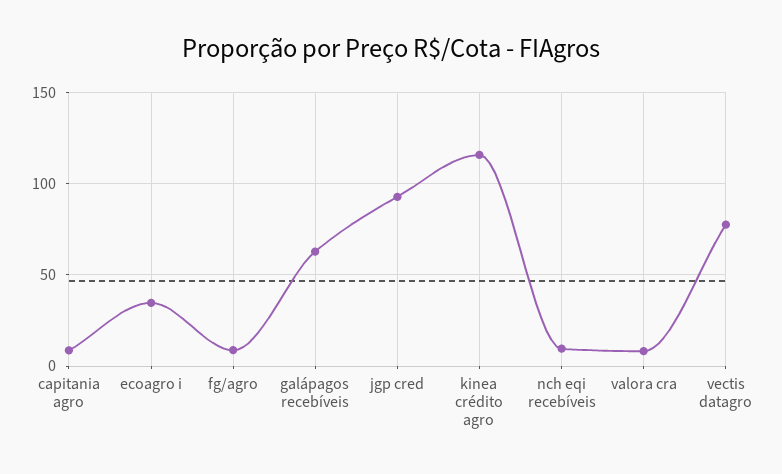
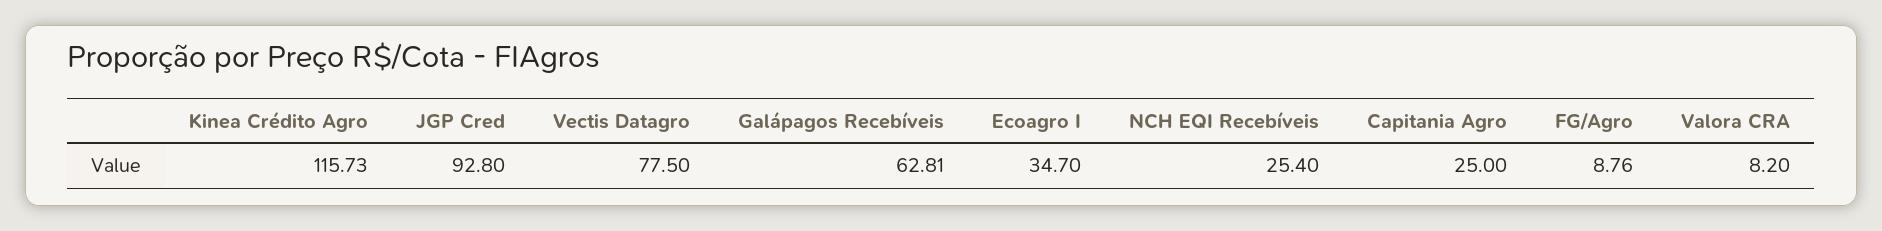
capitania agro: 10 -> 25
nch eqi recebíveis: 10 -> 25.4

